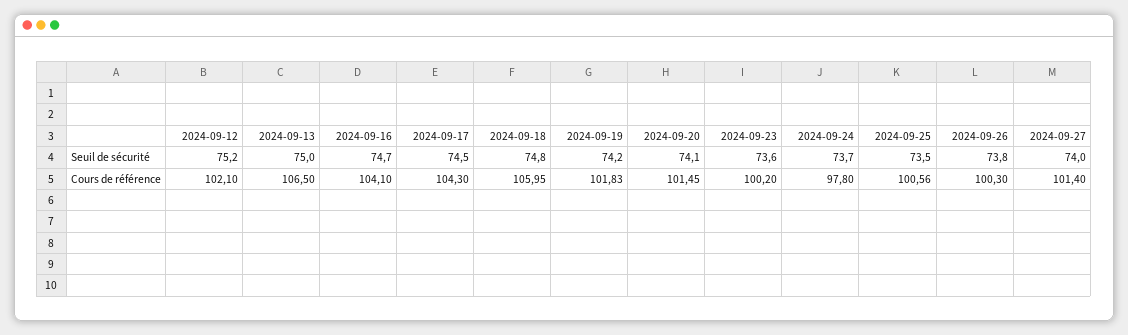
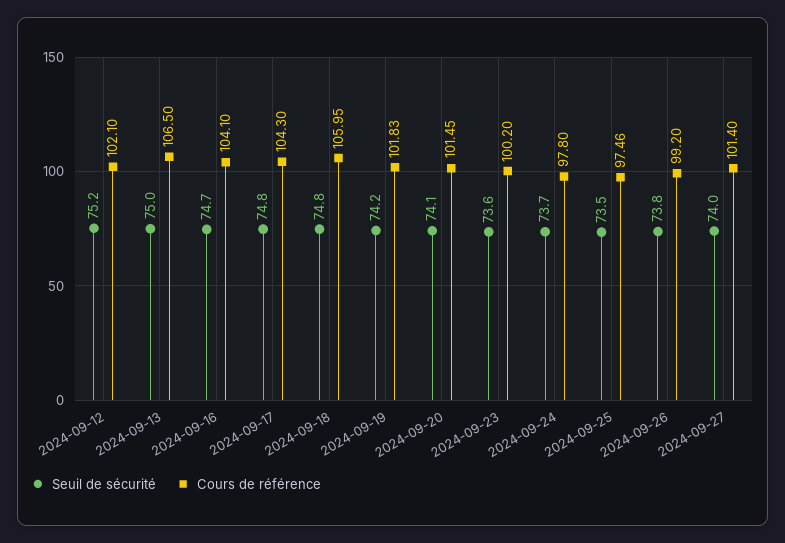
Seuil de sécurité, 2024-09-17: 74.5 -> 74.8
Cours de référence, 2024-09-25: 100.56 -> 97.46
Cours de référence, 2024-09-26: 100.3 -> 99.2

